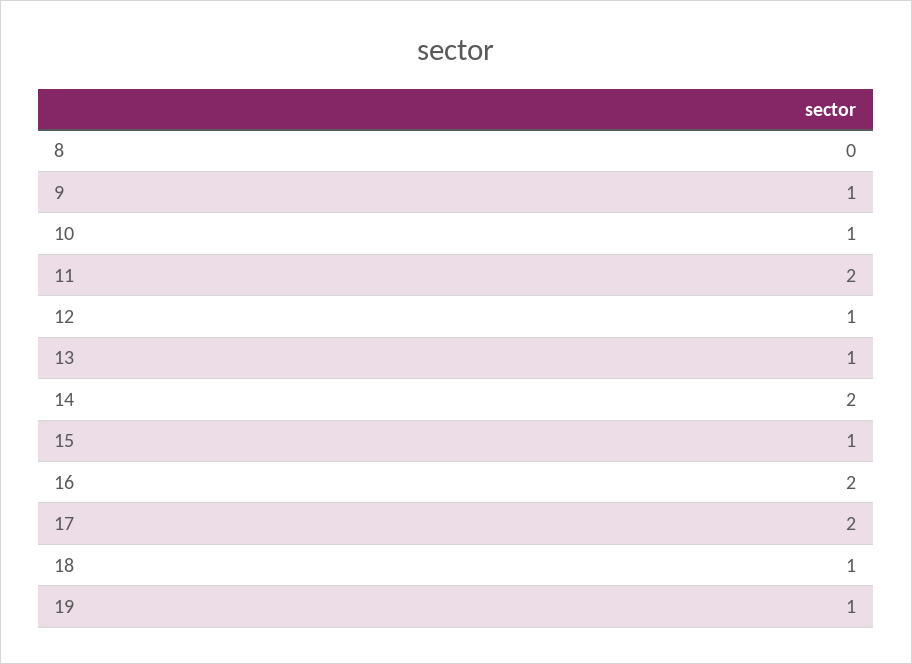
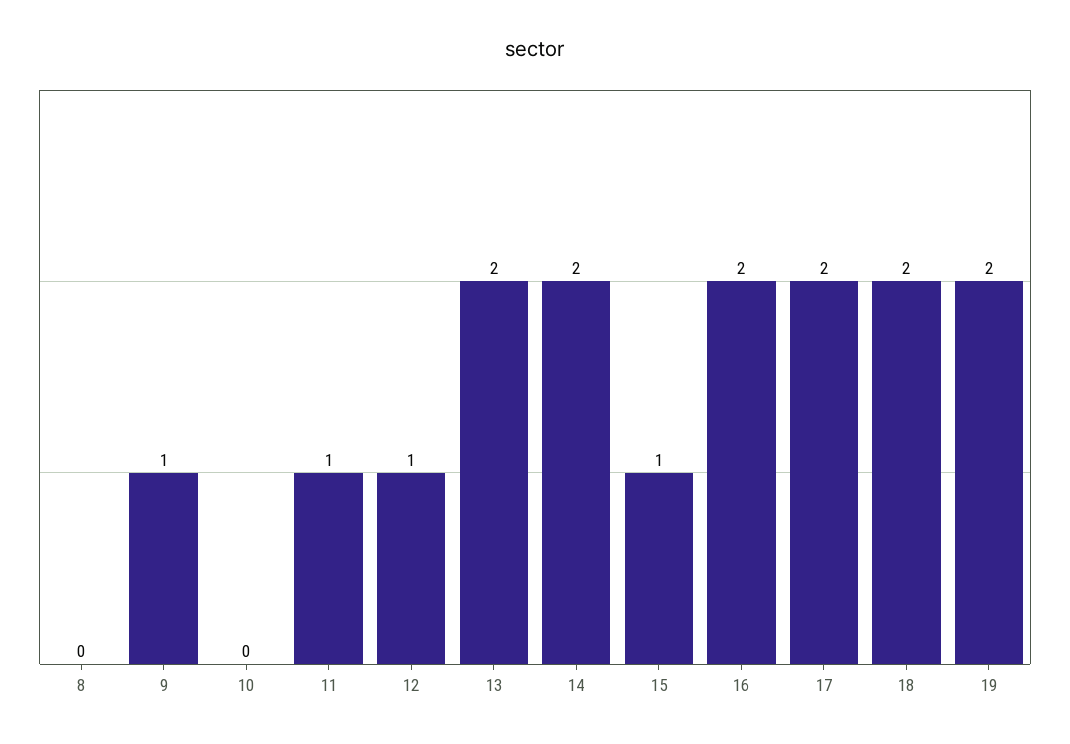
10: 1 -> 0
11: 2 -> 1
13: 1 -> 2
18: 1 -> 2
19: 1 -> 2

